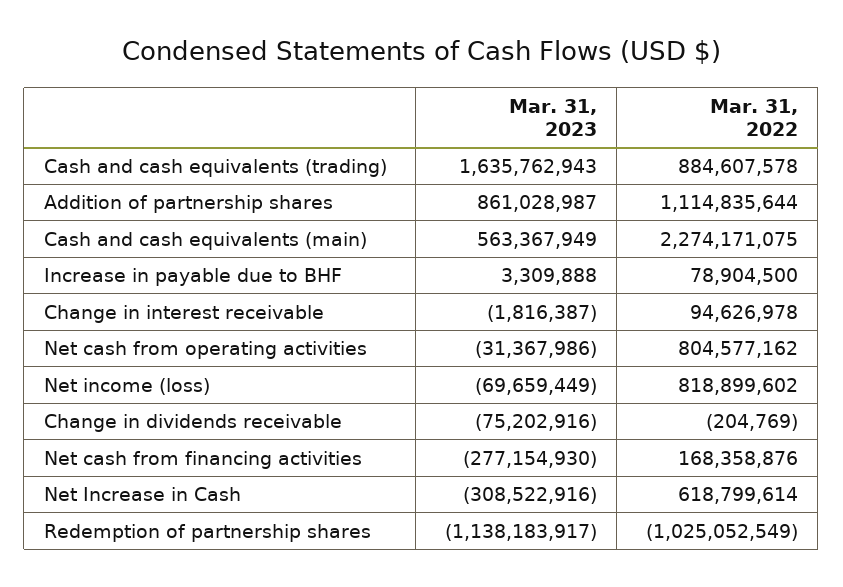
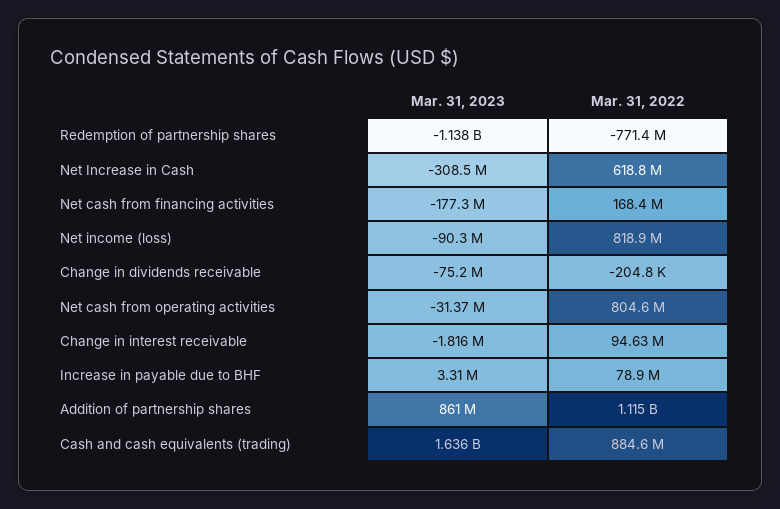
Mar. 31, 2023, Cash and cash equivalents (main): 563367949 -> none
Mar. 31, 2022, Cash and cash equivalents (main): 2274171075 -> none
Mar. 31, 2023, Net income (loss): -69659449 -> -90300000
Mar. 31, 2023, Net cash from financing activities: -277154930 -> -177300000
Mar. 31, 2022, Redemption of partnership shares: -1025052549 -> -771400000

